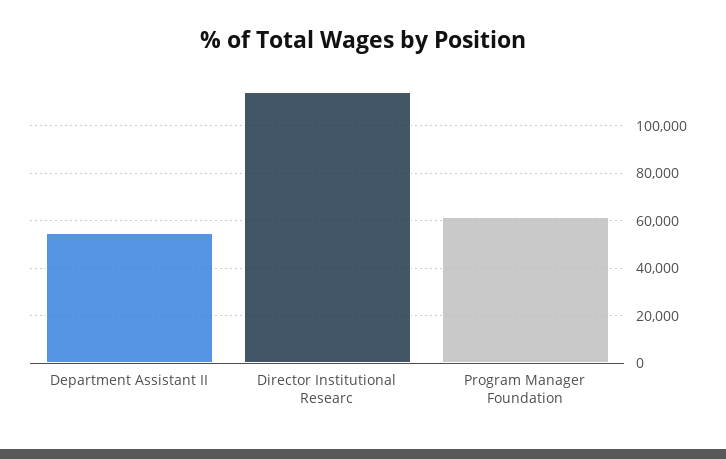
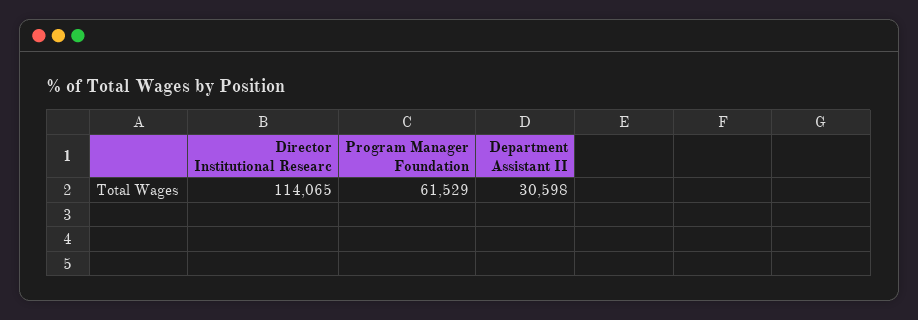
Department Assistant II: 55000 -> 30598

